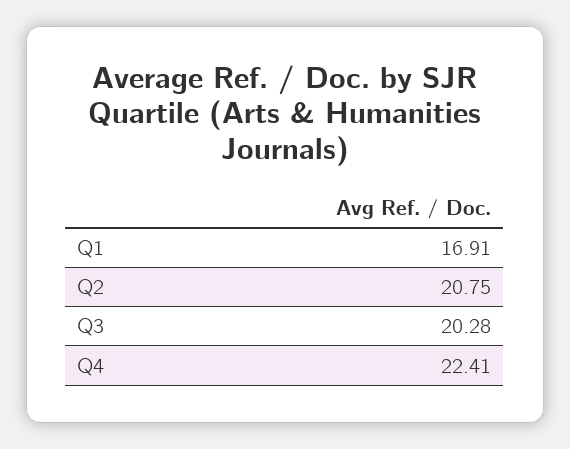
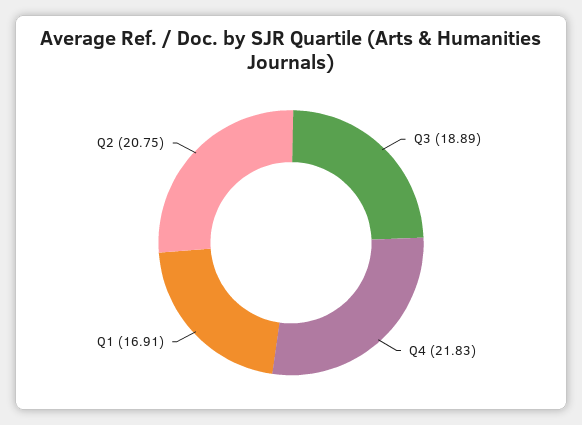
Q3: 20.28 -> 18.89
Q4: 22.41 -> 21.83

